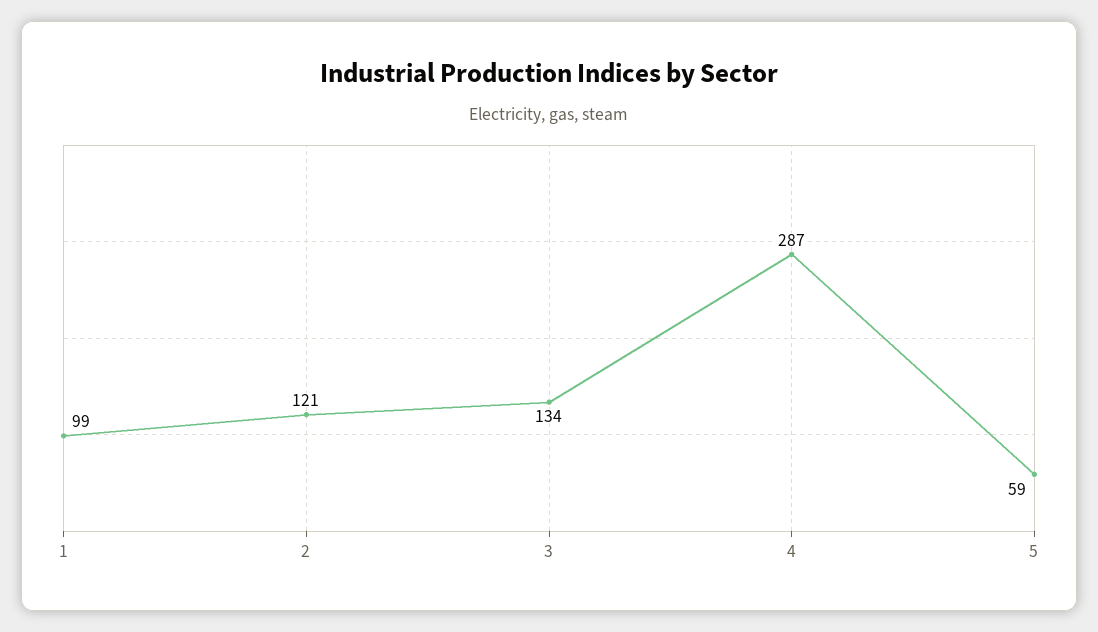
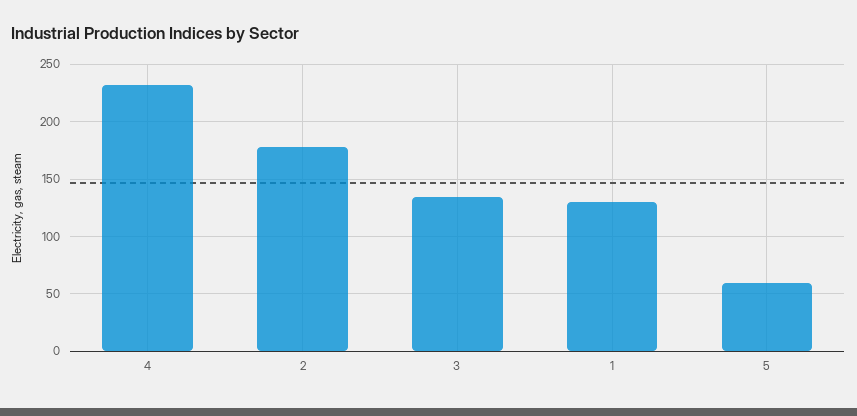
1: 99 -> 130
2: 121 -> 180
4: 287 -> 230

